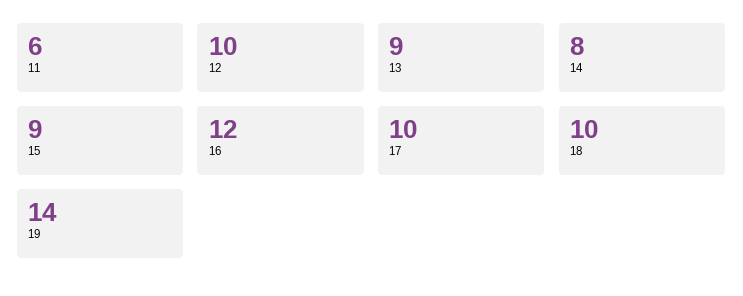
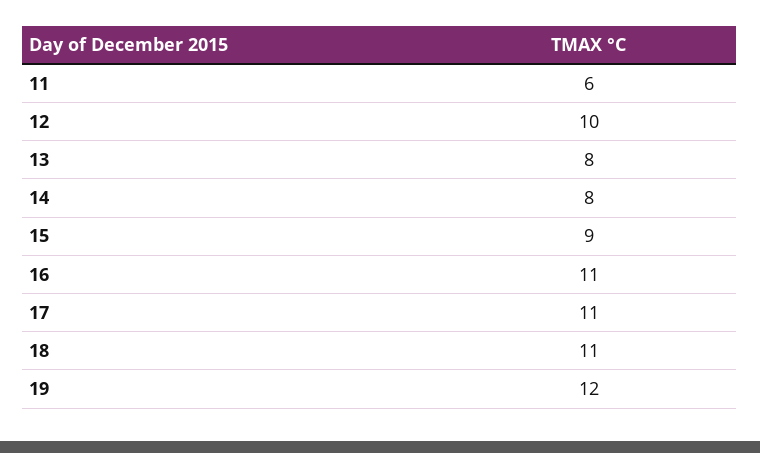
13: 9 -> 8
16: 12 -> 11
17: 10 -> 11
18: 10 -> 11
19: 14 -> 12

